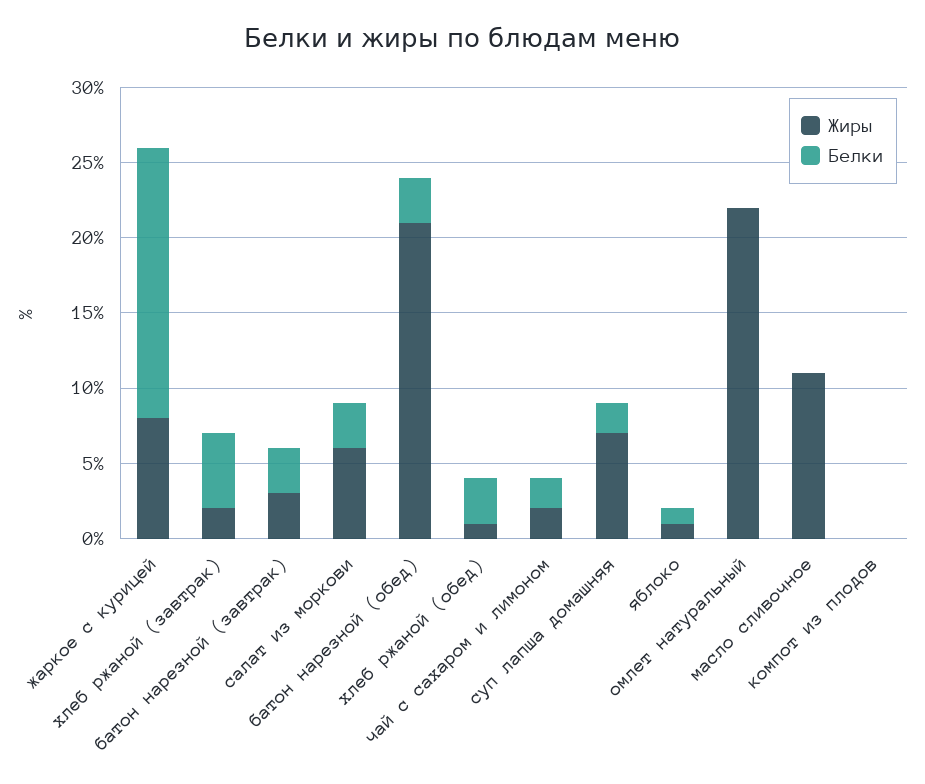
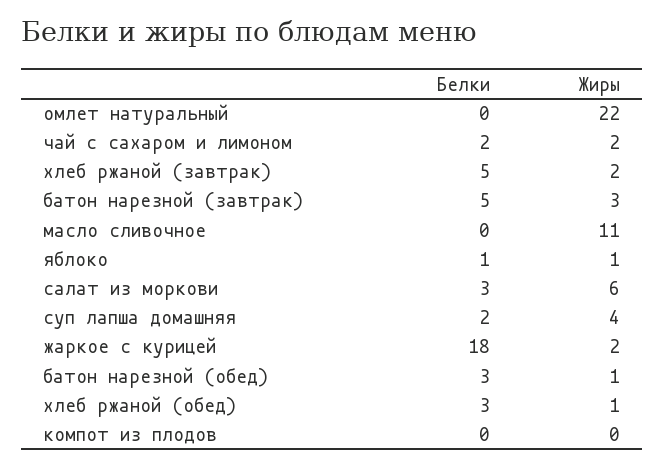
Жиры, жаркое с курицей: 8 -> 2
Белки, батон нарезной (завтрак): 3 -> 5
Жиры, батон нарезной (обед): 21 -> 1
Жиры, суп лапша домашняя: 7 -> 4

